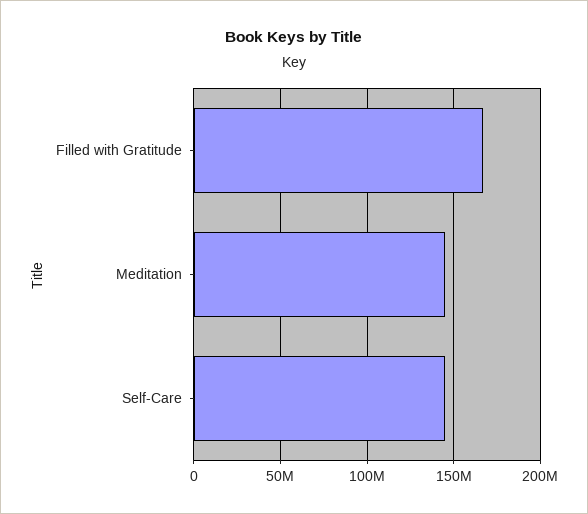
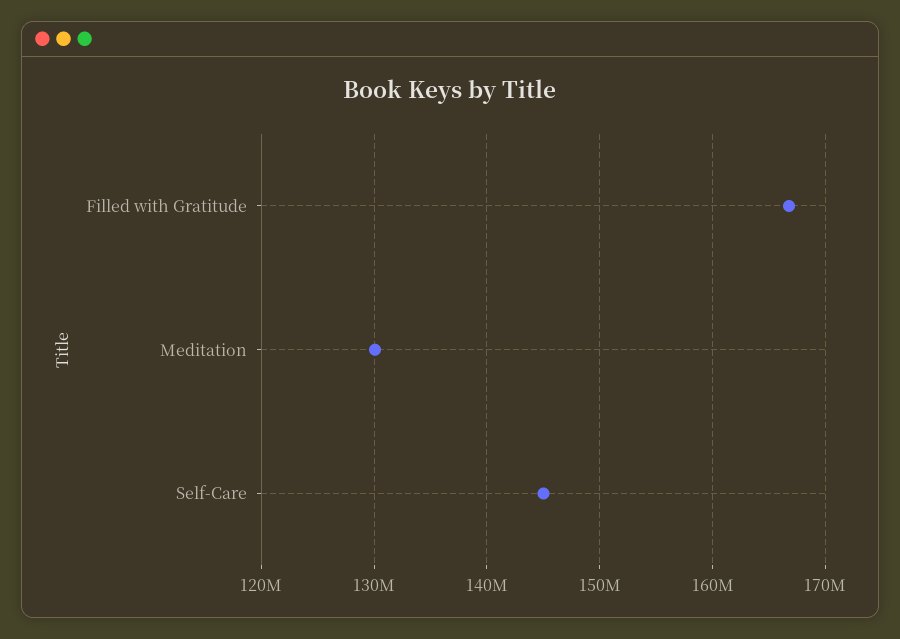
Meditation: 145000000 -> 130000000

